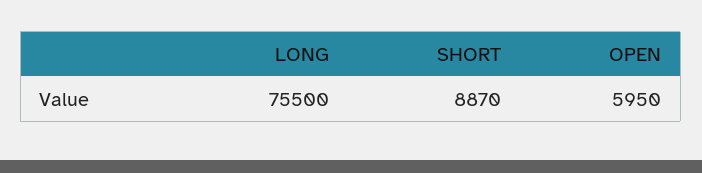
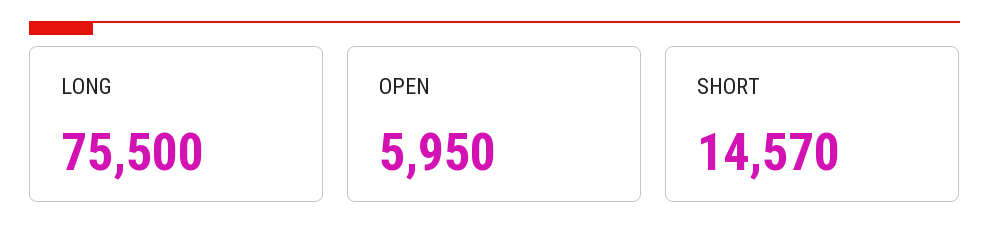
SHORT: 8870 -> 14570

